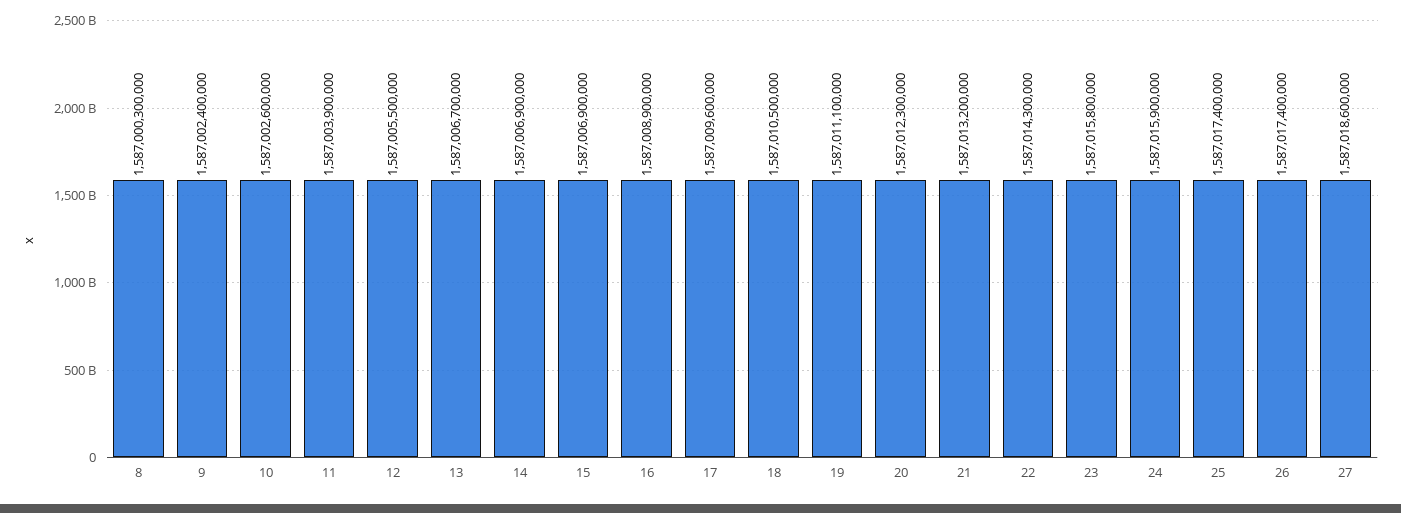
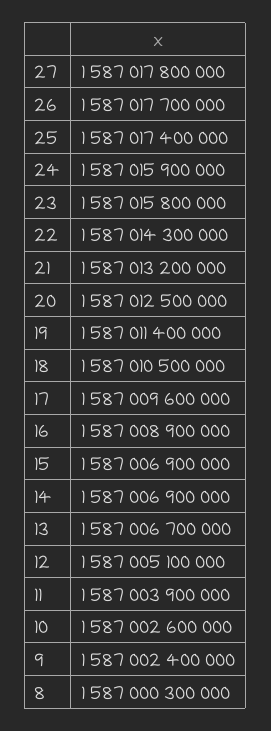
12: 1587005500000 -> 1587005100000
19: 1587011100000 -> 1587011400000
20: 1587012300000 -> 1587012500000
26: 1587017400000 -> 1587017700000
27: 1587018600000 -> 1587017800000

